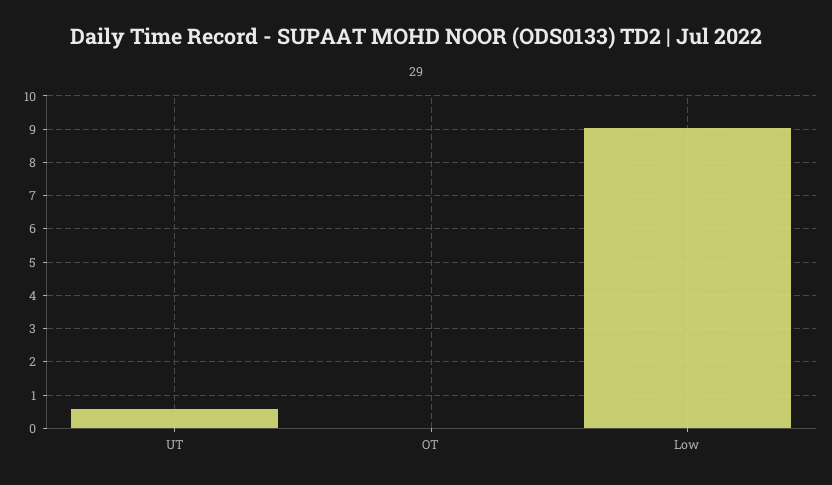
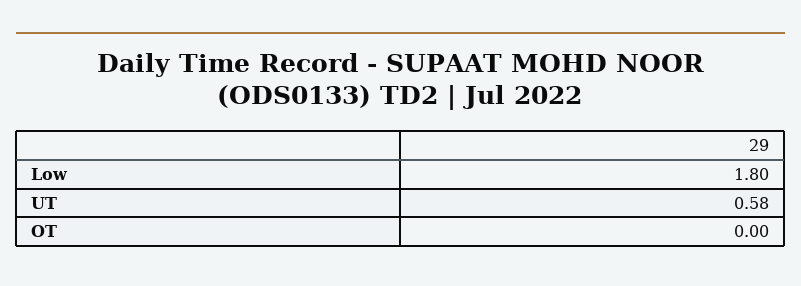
Low: 9 -> 1.8

